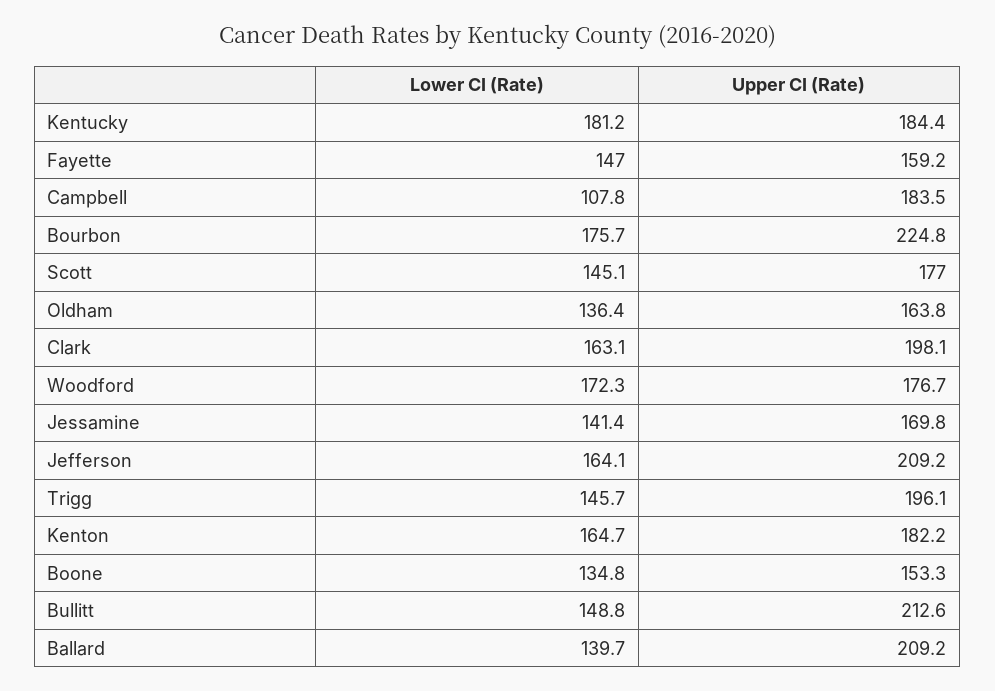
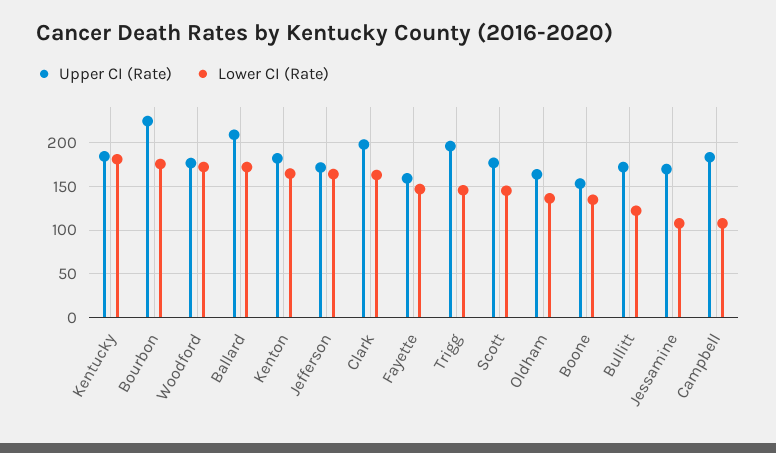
Lower CI (Rate), Jessamine: 141.4 -> 110
Upper CI (Rate), Jefferson: 209.2 -> 170
Lower CI (Rate), Bullitt: 148.8 -> 120
Upper CI (Rate), Bullitt: 212.6 -> 170
Lower CI (Rate), Ballard: 139.7 -> 170

